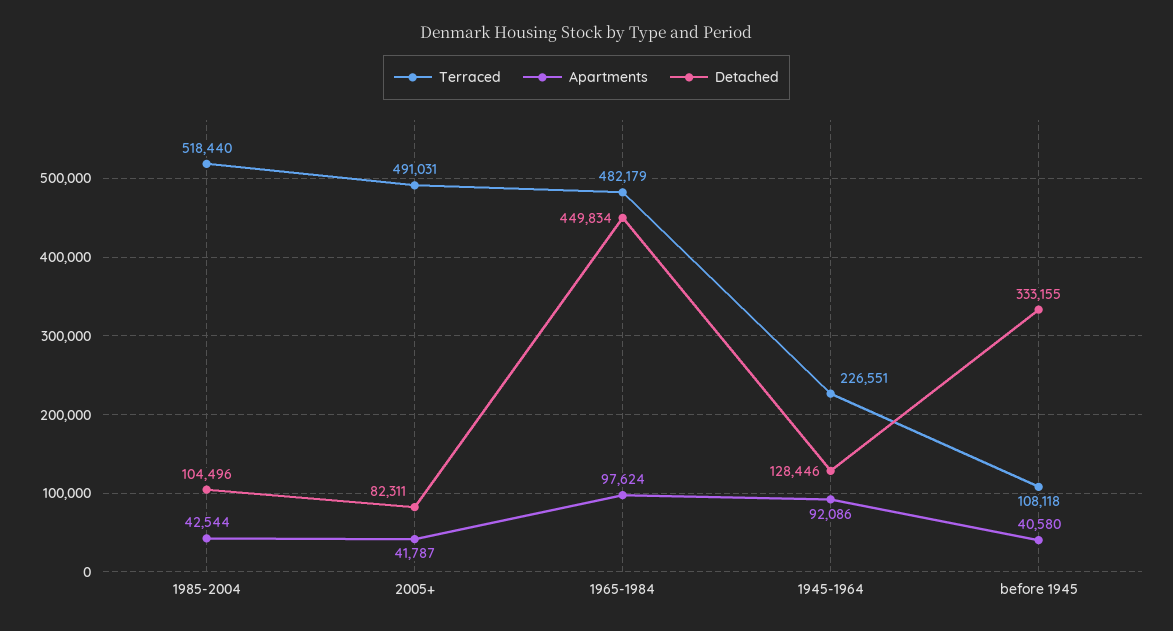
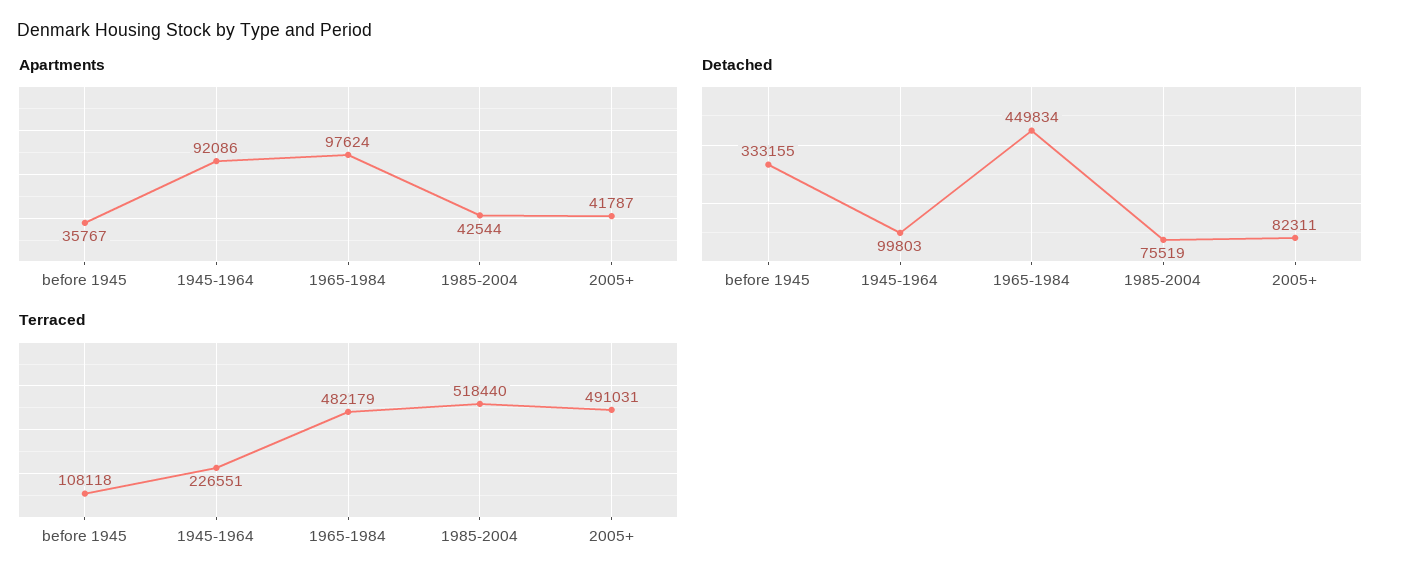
Detached, 1985-2004: 104496 -> 75519
Detached, 1945-1964: 128446 -> 99803
Apartments, before 1945: 40580 -> 35767

